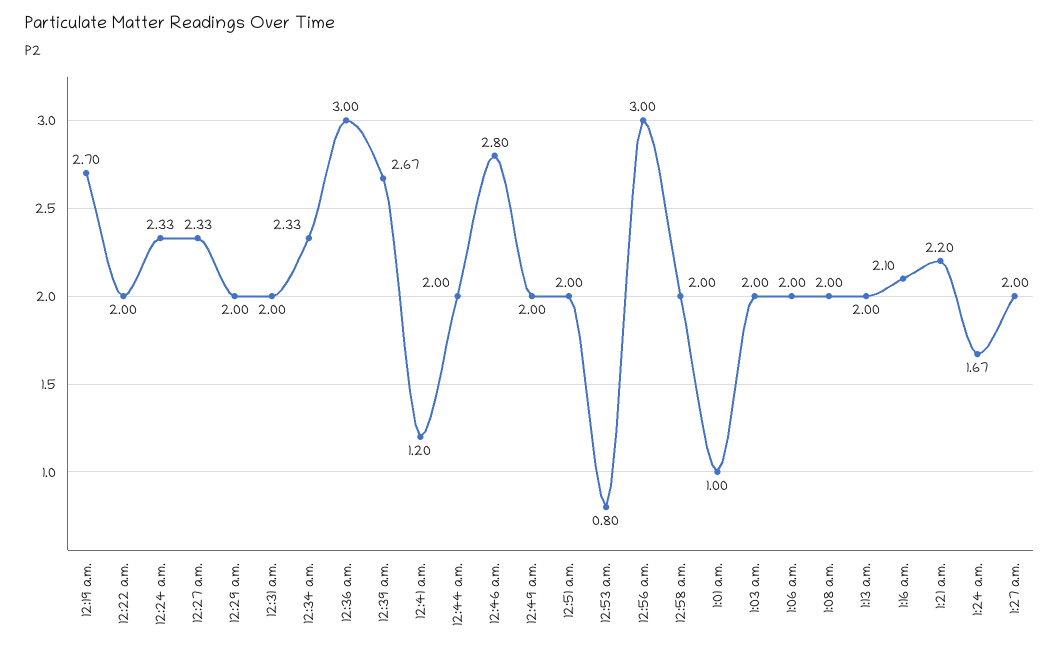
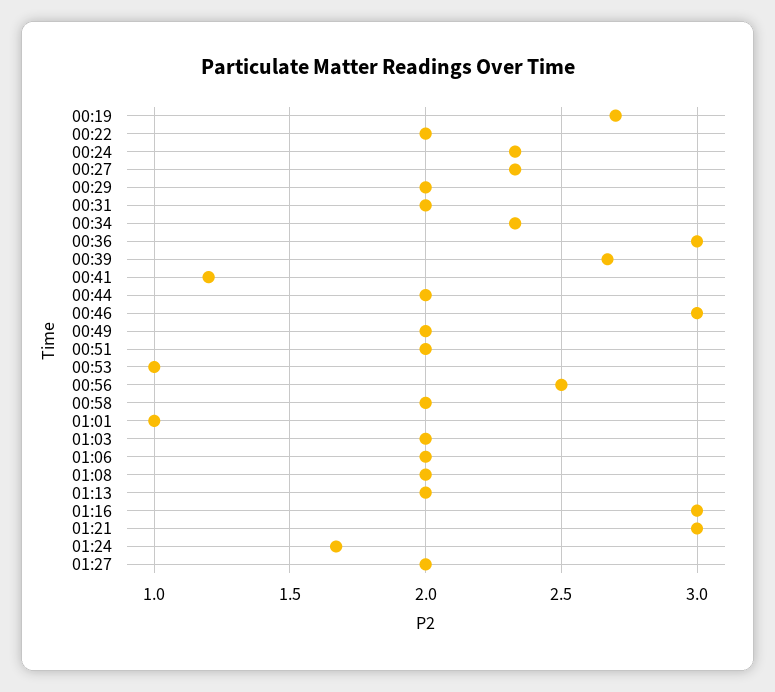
12:46 a.m.: 2.8 -> 3
12:53 a.m.: 0.8 -> 1
12:56 a.m.: 3 -> 2.5
1:16 a.m.: 2.1 -> 3
1:21 a.m.: 2.2 -> 3

